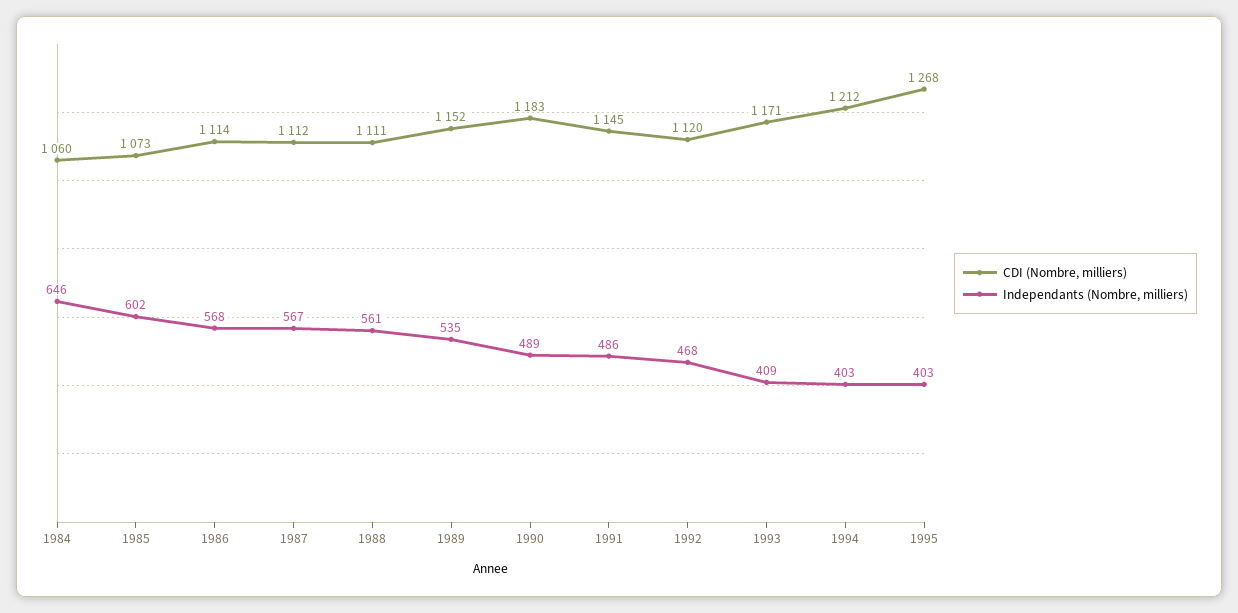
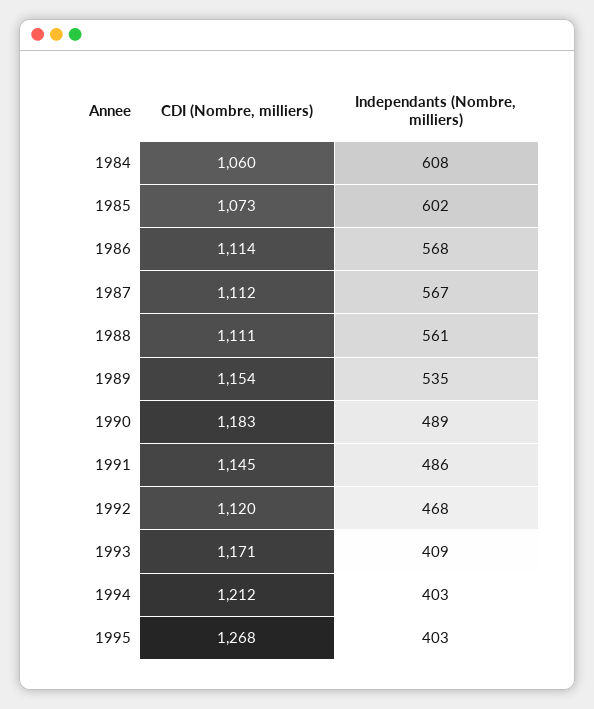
Independants (Nombre, milliers), 1984: 646 -> 608
CDI (Nombre, milliers), 1989: 1152 -> 1154

